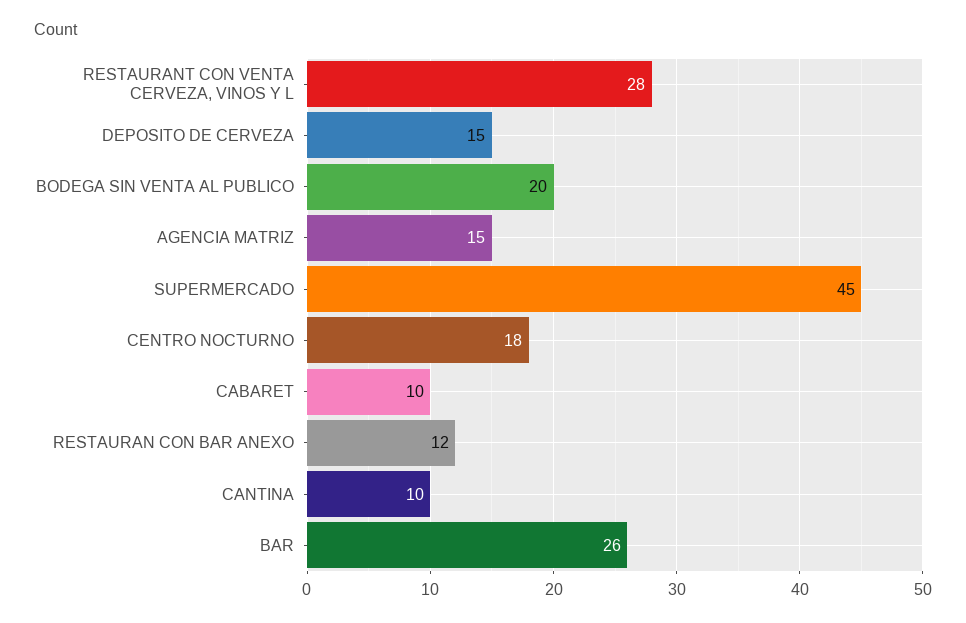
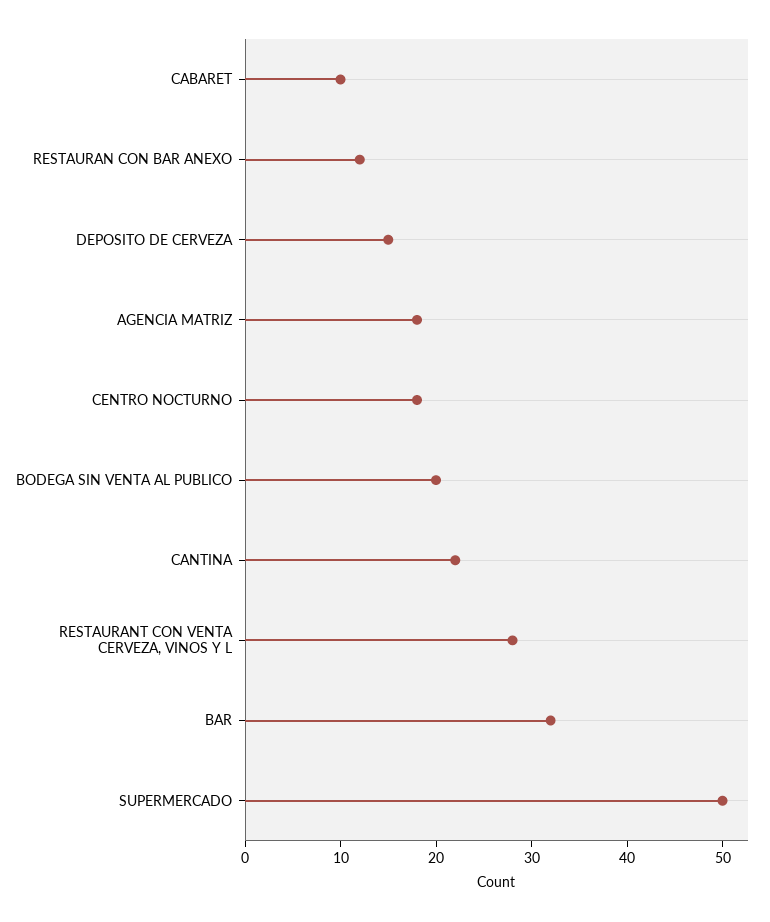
AGENCIA MATRIZ: 15 -> 18
SUPERMERCADO: 45 -> 50
CANTINA: 10 -> 22
BAR: 26 -> 32

